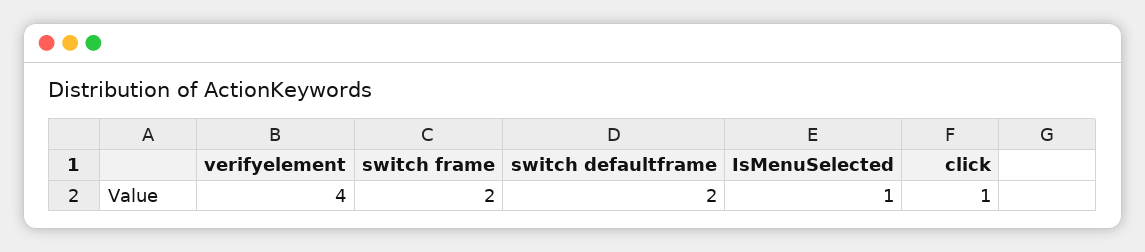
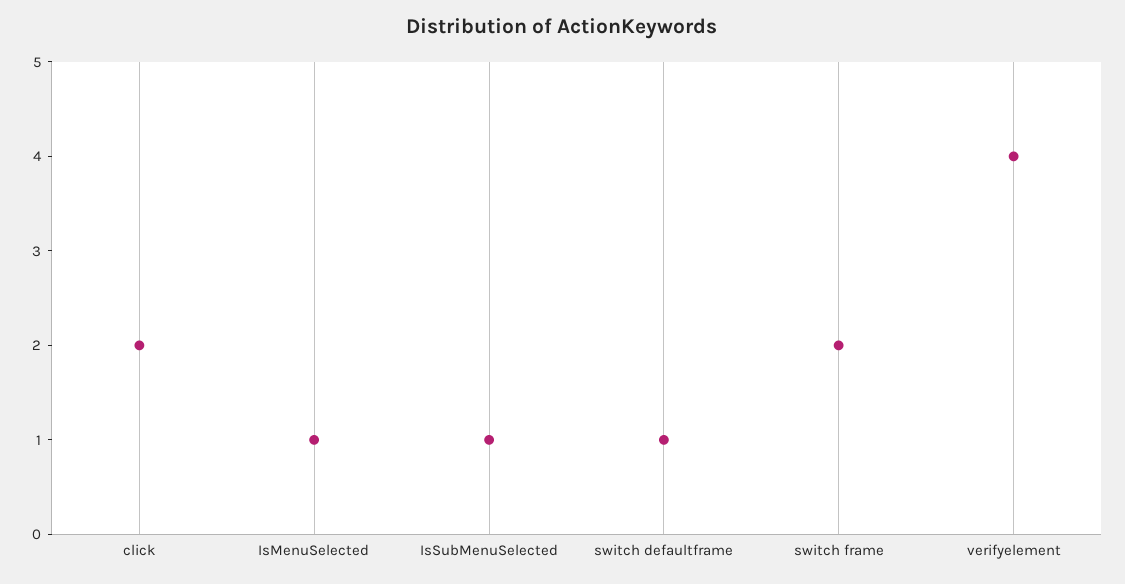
switch defaultframe: 2 -> 1
click: 1 -> 2
IsSubMenuSelected: none -> 1

